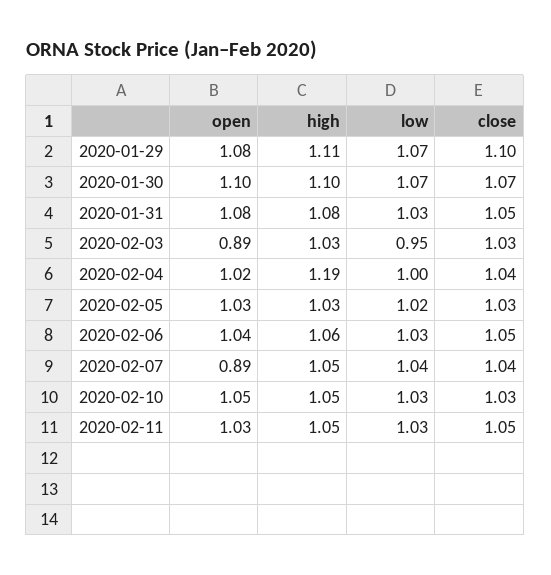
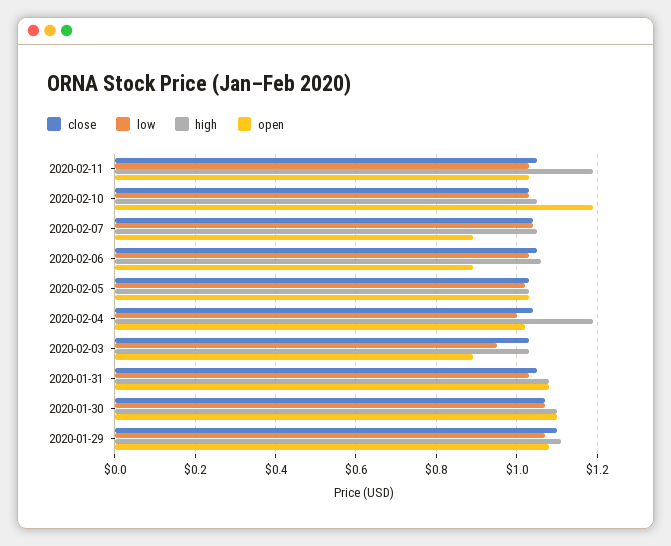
open, 2020-02-06: 1.04 -> 0.9
open, 2020-02-10: 1.05 -> 1.2
high, 2020-02-11: 1.05 -> 1.2

